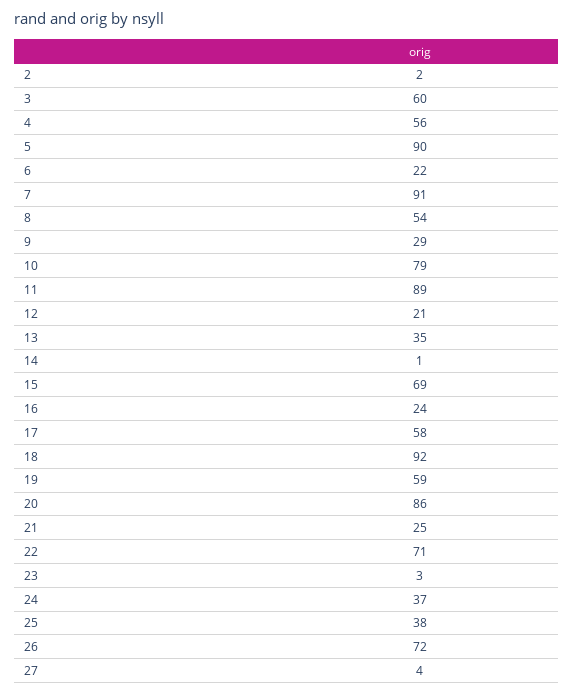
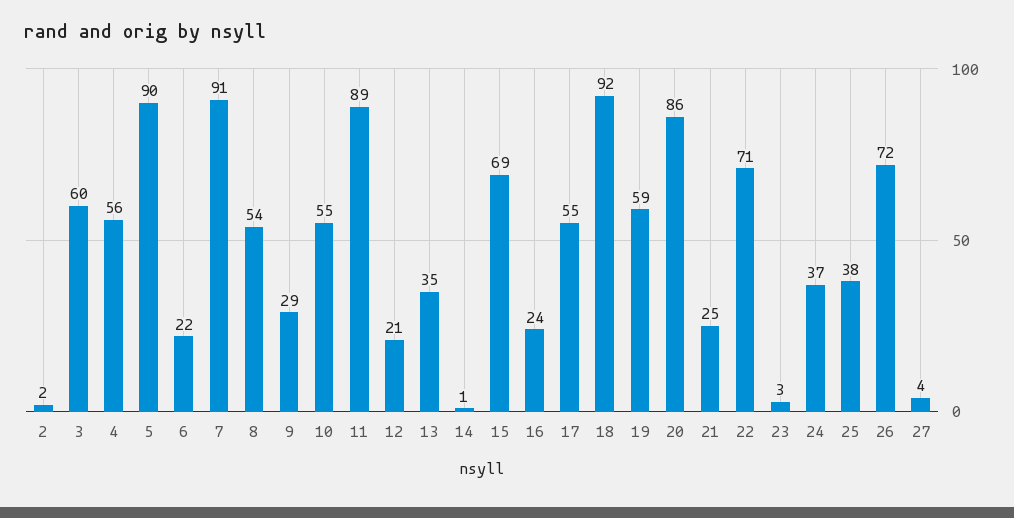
10: 79 -> 55
17: 58 -> 55

